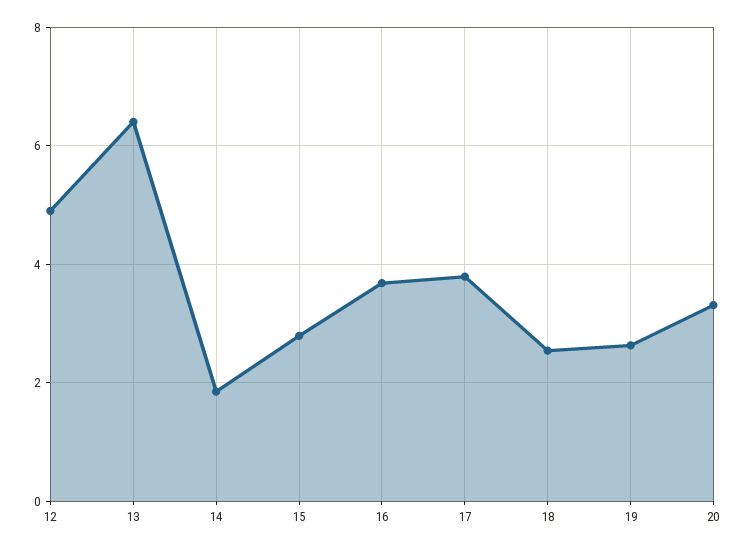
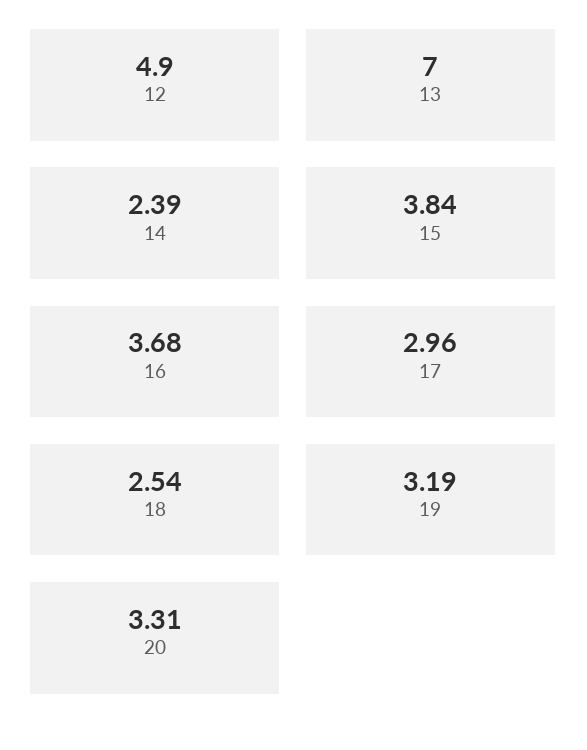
13: 6.4 -> 7
14: 1.8 -> 2.39
15: 2.8 -> 3.84
17: 3.8 -> 2.96
19: 2.6 -> 3.19

